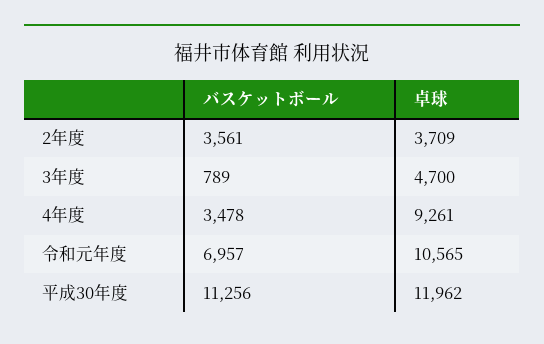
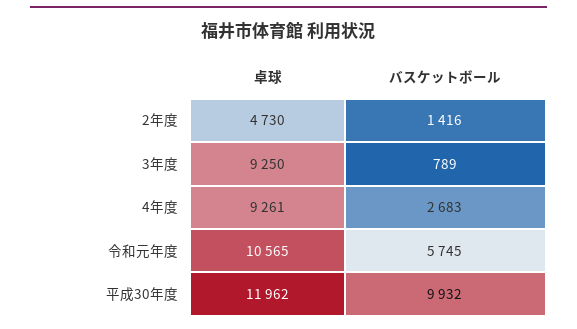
バスケットボール, 2年度: 3561 -> 1416
卓球, 2年度: 3709 -> 4730
卓球, 3年度: 4700 -> 9250
バスケットボール, 4年度: 3478 -> 2683
バスケットボール, 令和元年度: 6957 -> 5745
バスケットボール, 平成30年度: 11256 -> 9932

